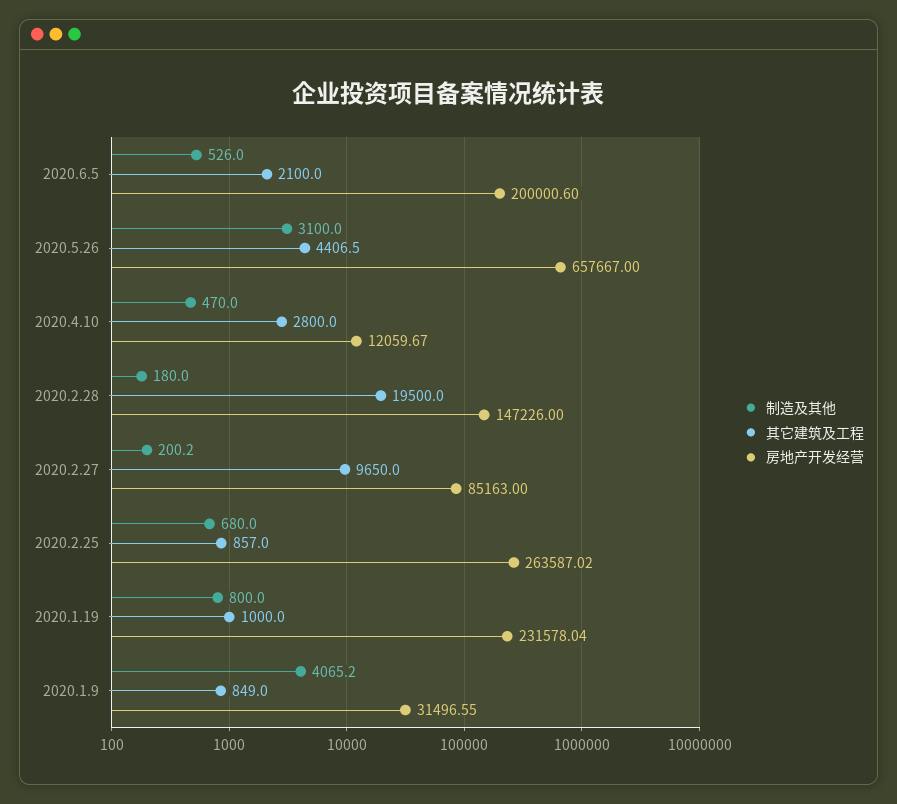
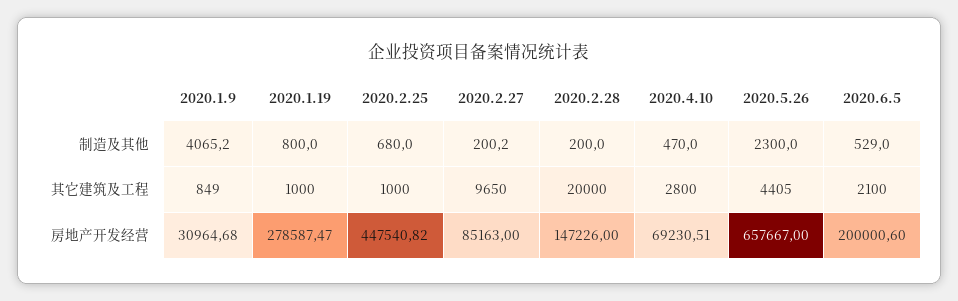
制造及其他, 2020.6.5: 526 -> 529
制造及其他, 2020.5.26: 3100 -> 2300
其它建筑及工程, 2020.5.26: 4406.5 -> 4405
房地产开发经营, 2020.4.10: 12059.67 -> 69230.51
制造及其他, 2020.2.28: 180 -> 200
其它建筑及工程, 2020.2.28: 19500 -> 20000
其它建筑及工程, 2020.2.25: 857 -> 1000
房地产开发经营, 2020.2.25: 263587.02 -> 447540.82
房地产开发经营, 2020.1.19: 231578.04 -> 278587.47
房地产开发经营, 2020.1.9: 31496.55 -> 30964.68

